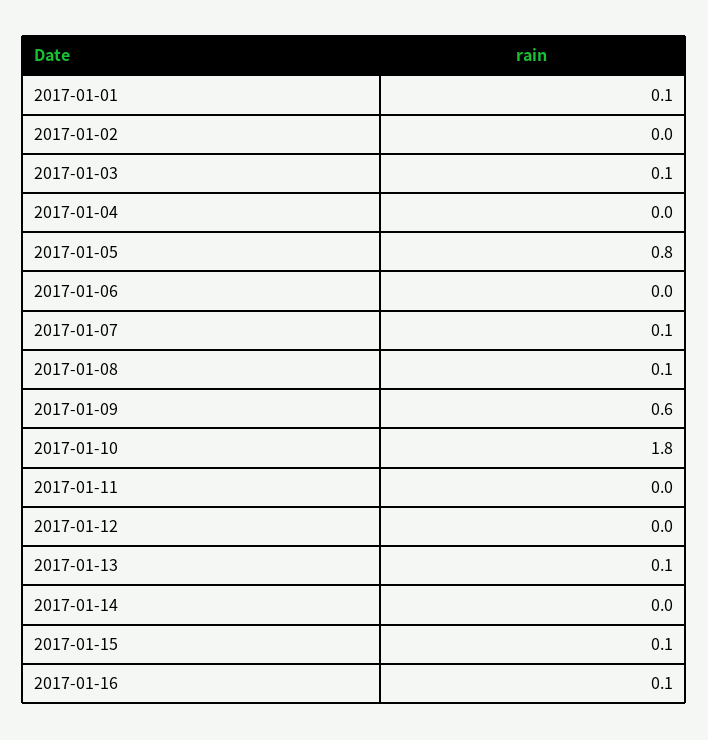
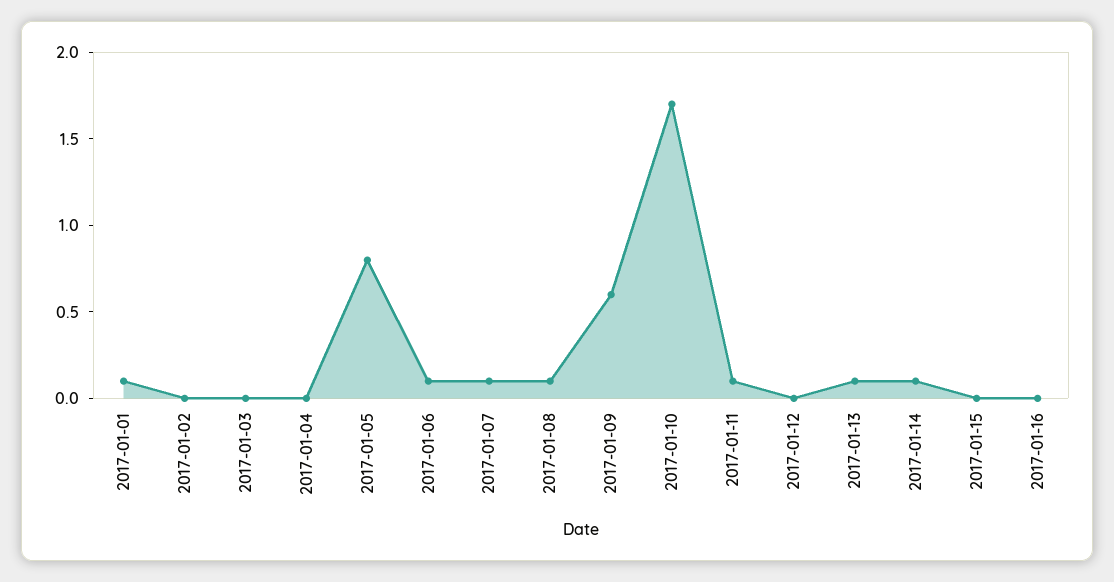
2017-01-03: 0.1 -> 0
2017-01-06: 0 -> 0.1
2017-01-10: 1.8 -> 1.7
2017-01-11: 0 -> 0.1
2017-01-14: 0 -> 0.1
2017-01-15: 0.1 -> 0
2017-01-16: 0.1 -> 0

